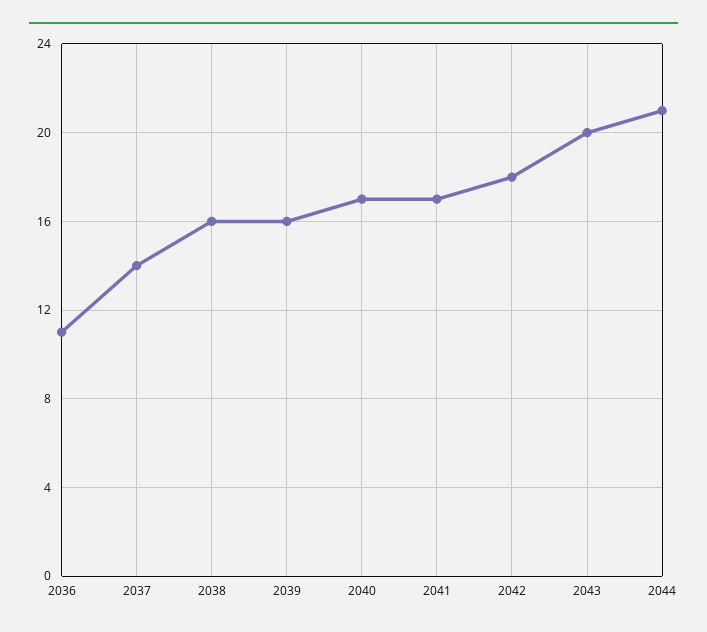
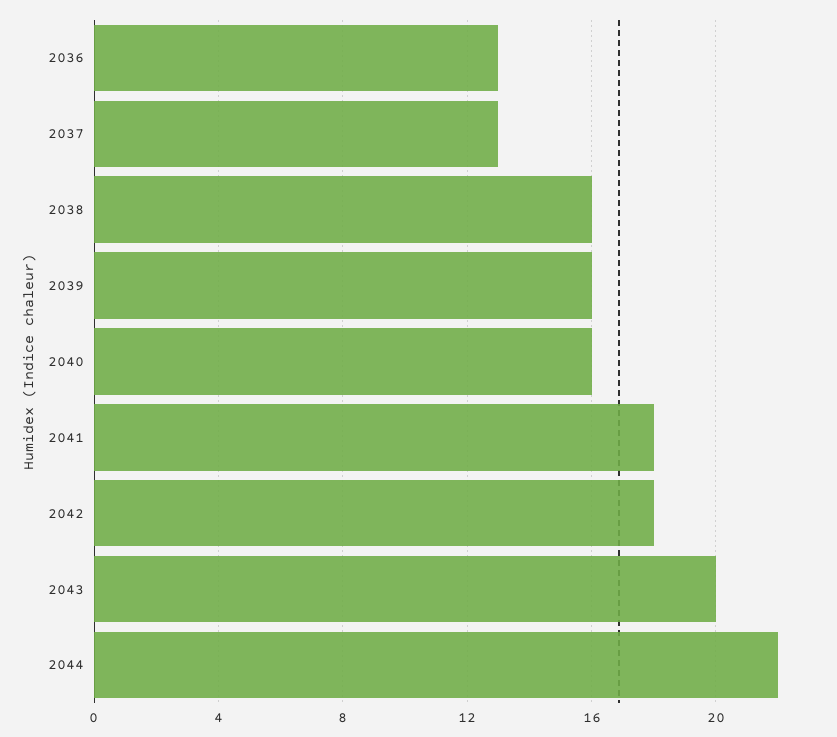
2036: 11 -> 13
2037: 14 -> 13
2040: 17 -> 16
2041: 17 -> 18
2044: 21 -> 22

